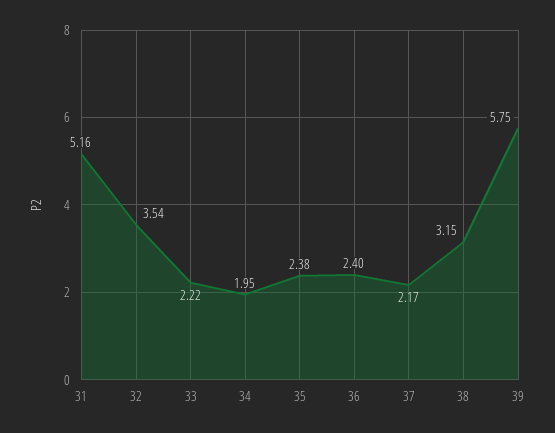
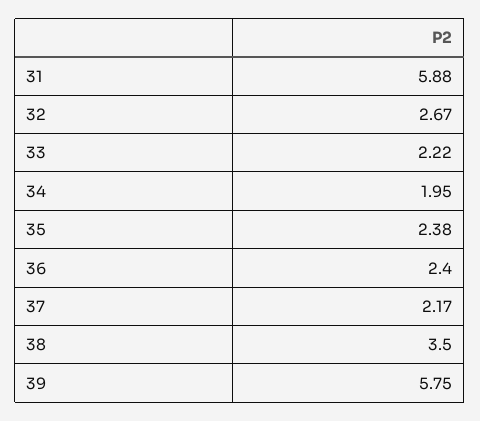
31: 5.16 -> 5.88
32: 3.54 -> 2.67
38: 3.15 -> 3.5

